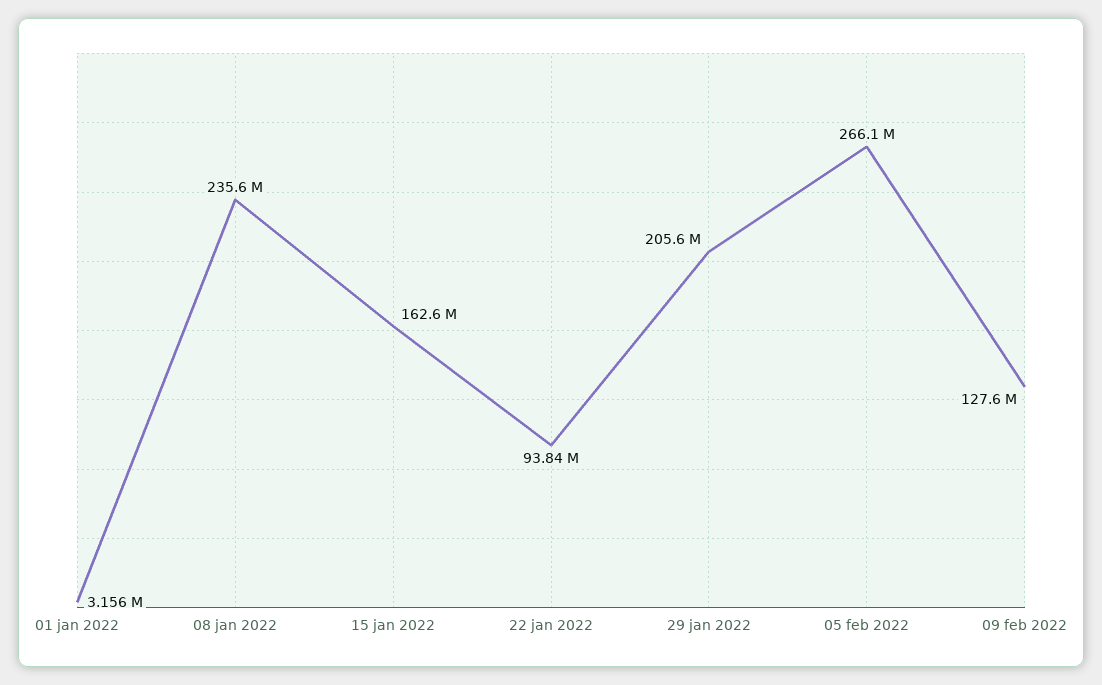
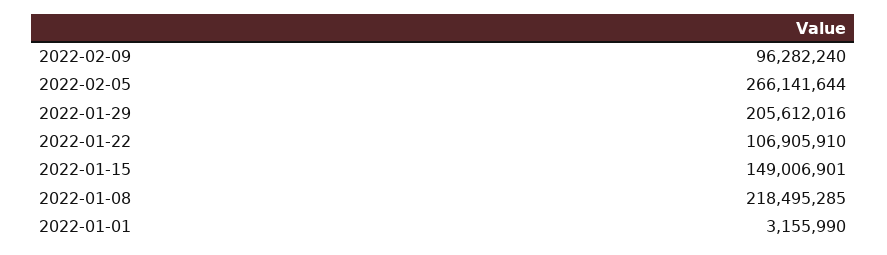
08 jan 2022: 235600000 -> 218495285
15 jan 2022: 162600000 -> 149006901
22 jan 2022: 93840000 -> 106905910
09 feb 2022: 127600000 -> 96282240

